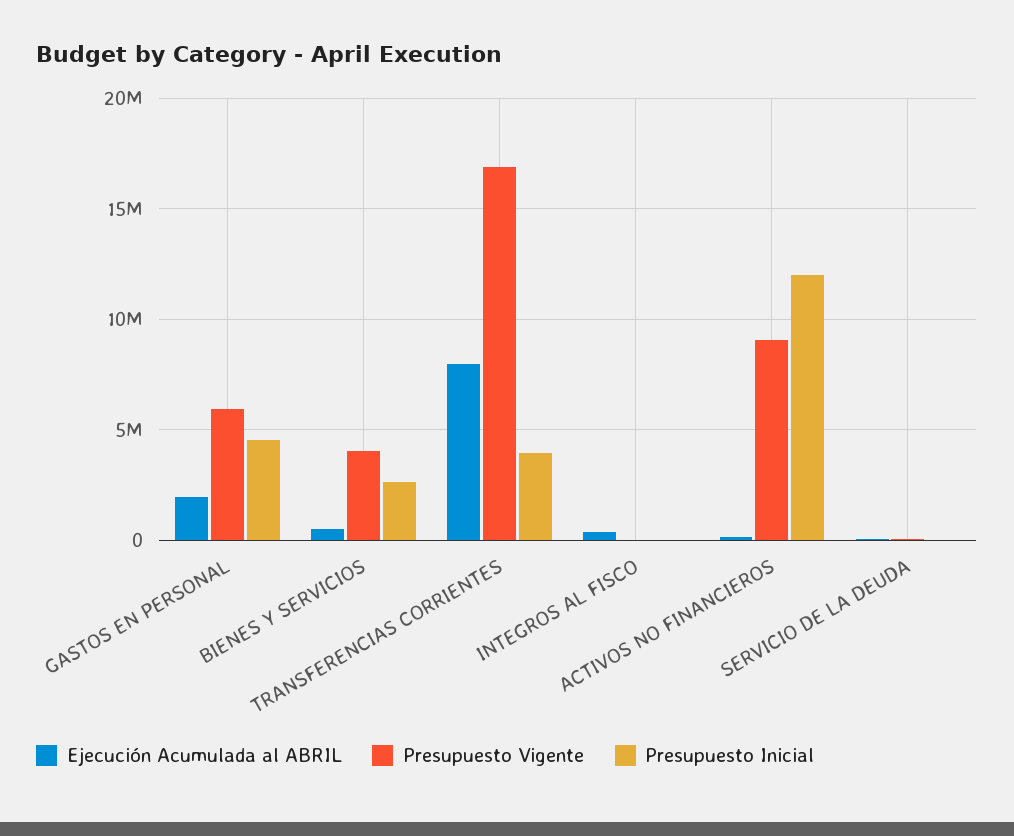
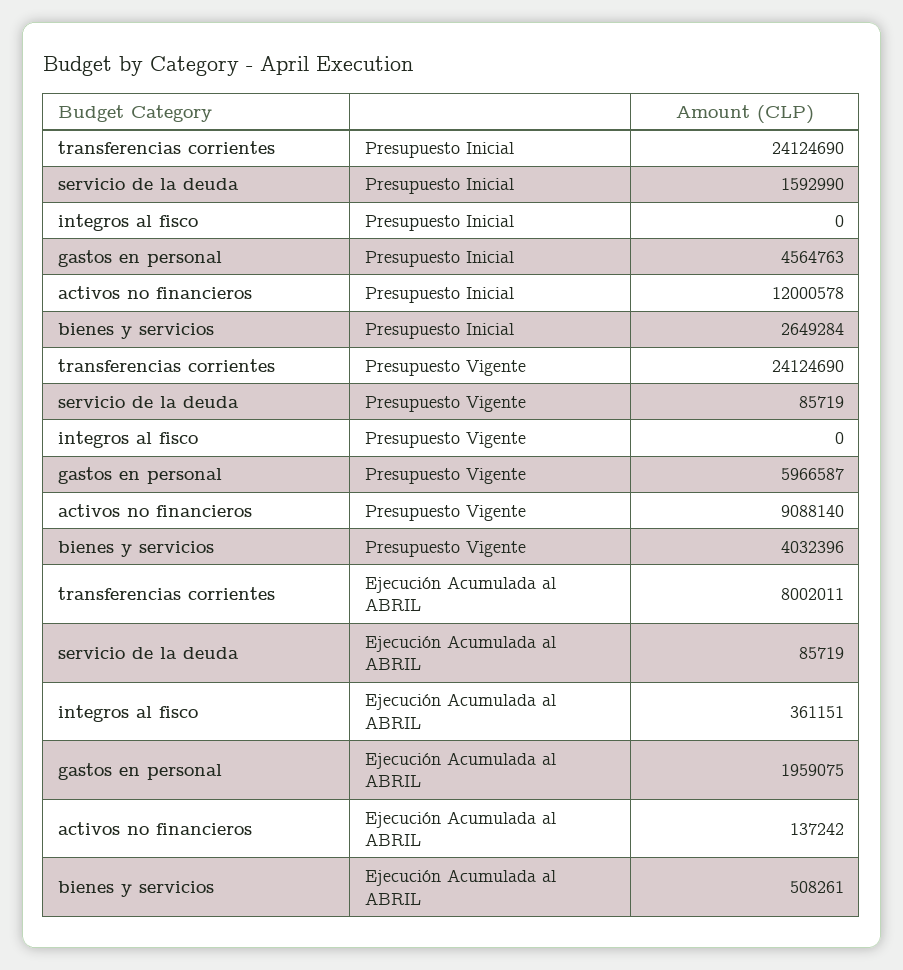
Presupuesto Vigente, TRANSFERENCIAS CORRIENTES: 17000000 -> 24124690
Presupuesto Inicial, TRANSFERENCIAS CORRIENTES: 4000000 -> 24124690
Presupuesto Inicial, SERVICIO DE LA DEUDA: 0 -> 1592990

